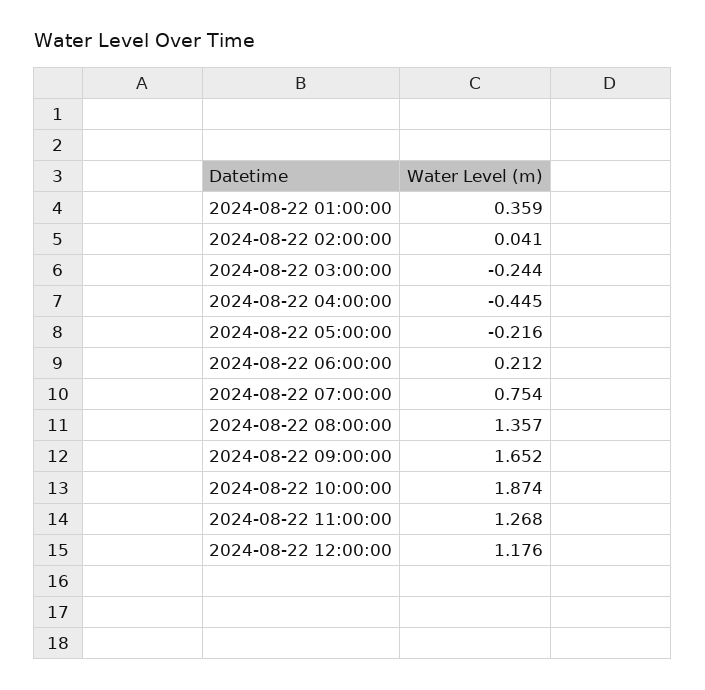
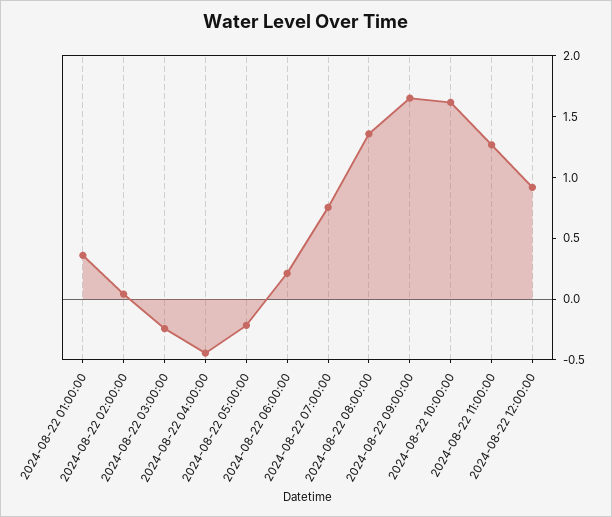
2024-08-22 10:00:00: 1.874 -> 1.6
2024-08-22 12:00:00: 1.176 -> 0.9

